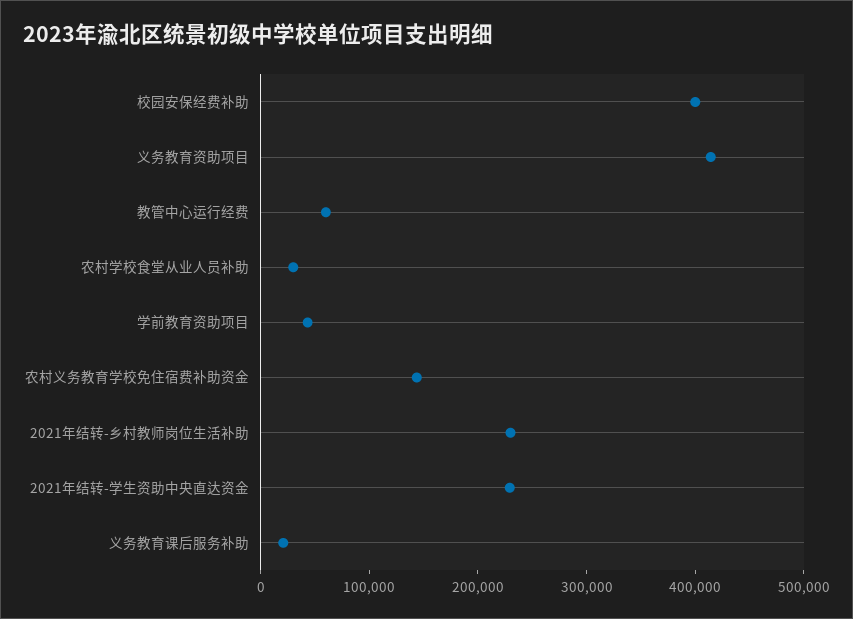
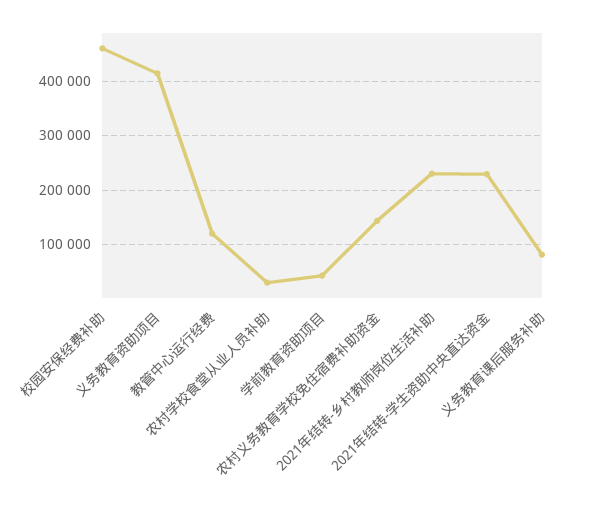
校园安保经费补助: 400000 -> 460000
教管中心运行经费: 60000 -> 120000
义务教育课后服务补助: 20000 -> 80000

